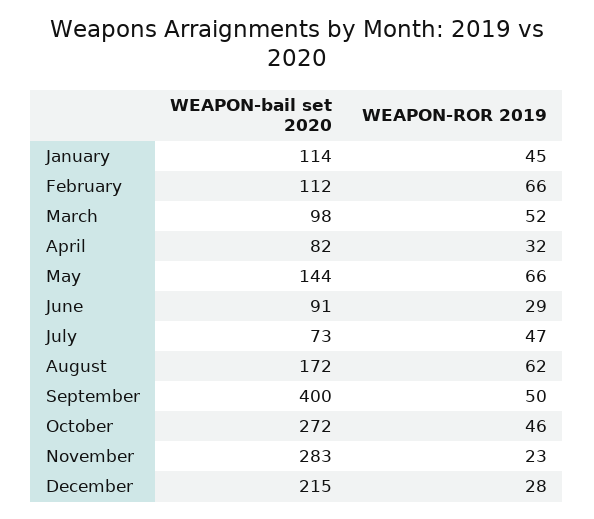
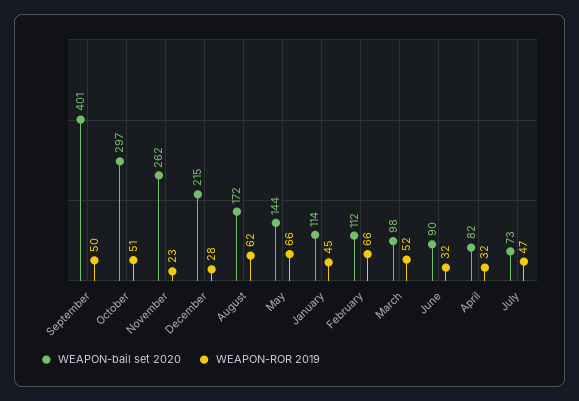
WEAPON-bail set 2020, June: 91 -> 90
WEAPON-ROR 2019, June: 29 -> 32
WEAPON-bail set 2020, September: 400 -> 401
WEAPON-bail set 2020, October: 272 -> 297
WEAPON-ROR 2019, October: 46 -> 51
WEAPON-bail set 2020, November: 283 -> 262

